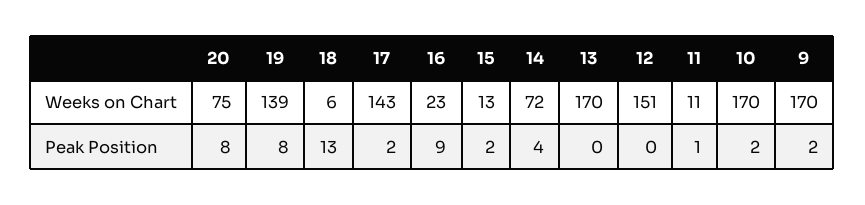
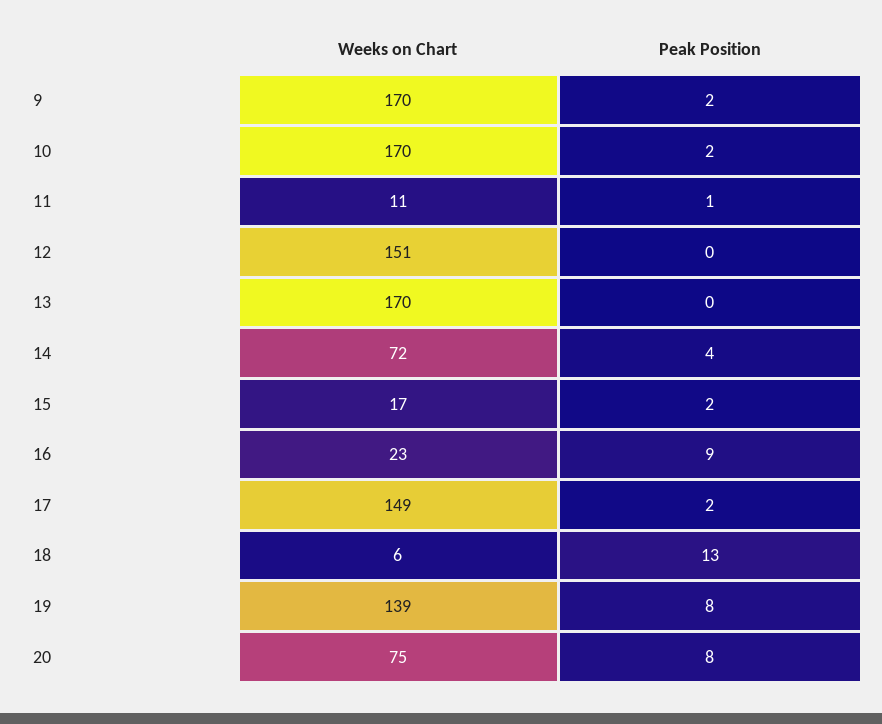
17, Weeks on Chart: 143 -> 149
15, Weeks on Chart: 13 -> 17

